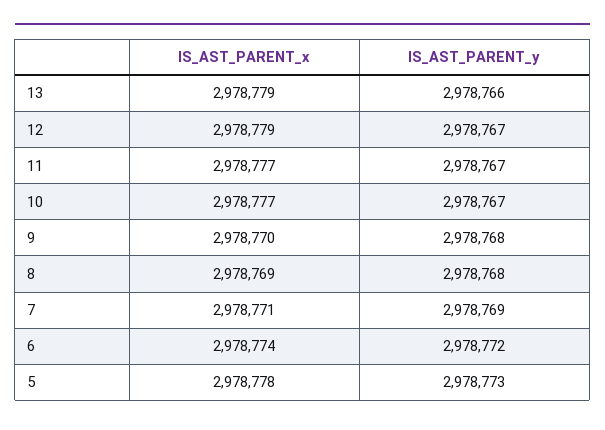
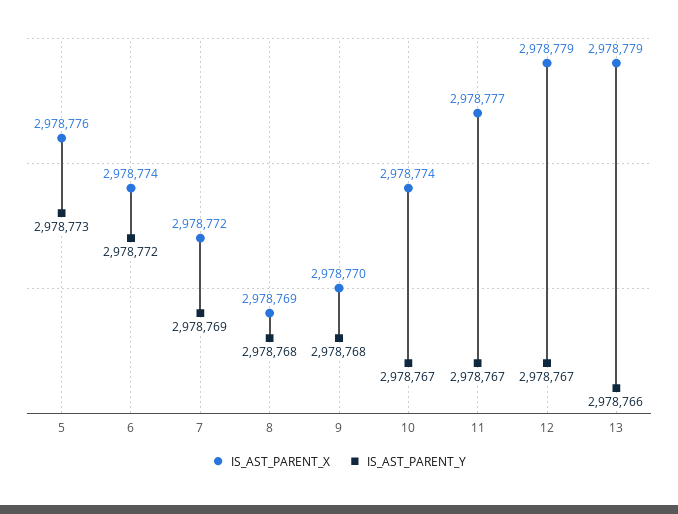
IS_AST_PARENT_x, 10: 2978777 -> 2978774
IS_AST_PARENT_x, 7: 2978771 -> 2978772
IS_AST_PARENT_x, 5: 2978778 -> 2978776

